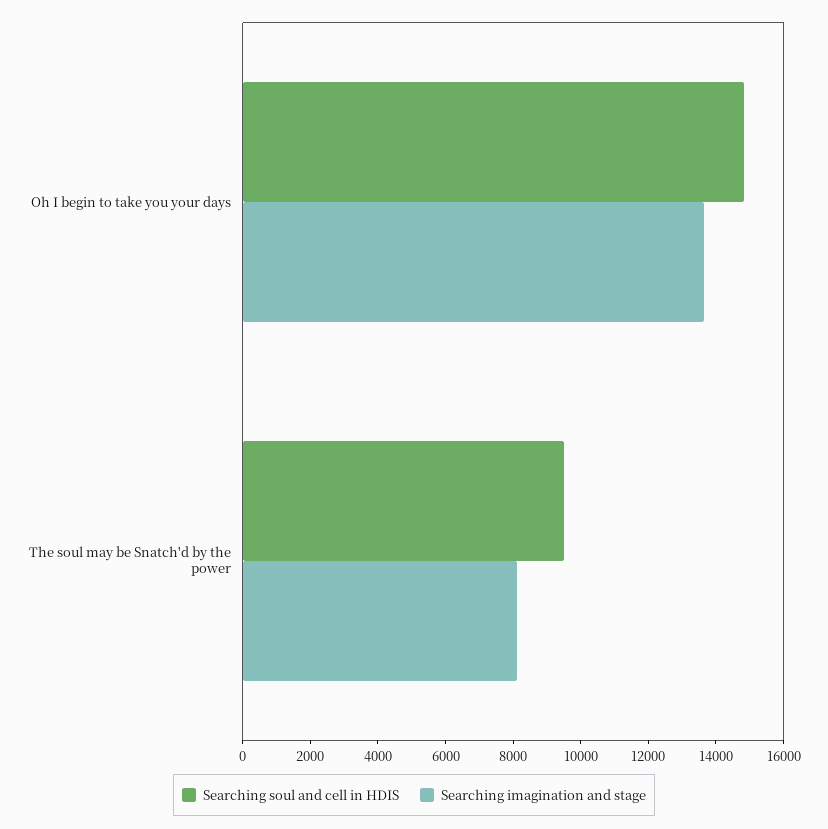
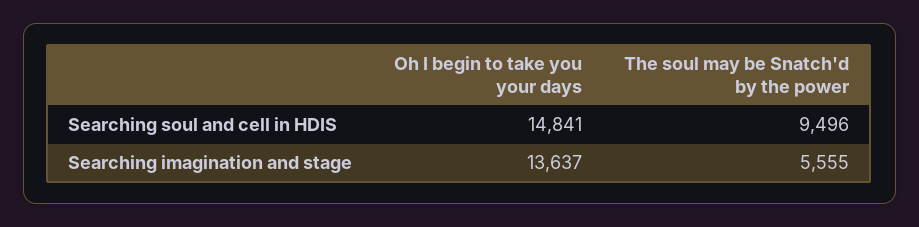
Searching imagination and stage, The soul may be Snatch'd by the power: 8000 -> 5555

